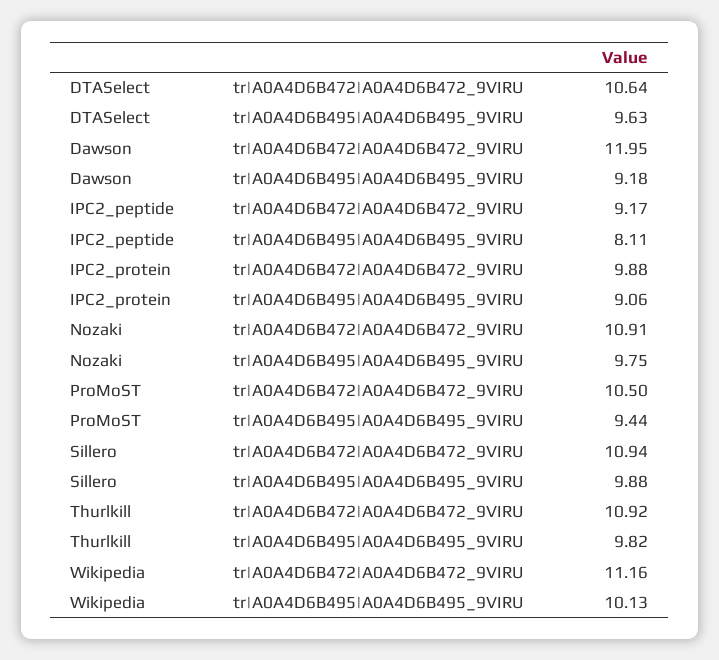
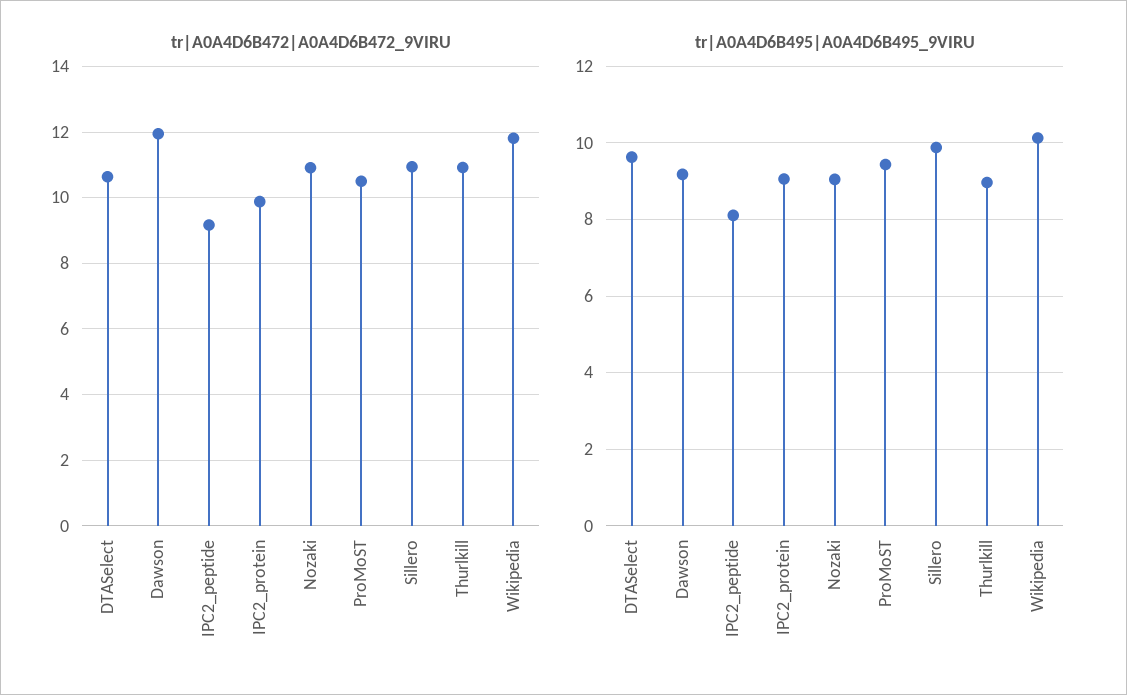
tr|A0A4D6B495|A0A4D6B495_9VIRU, Nozaki: 9.75 -> 9
tr|A0A4D6B495|A0A4D6B495_9VIRU, Thurlkill: 9.82 -> 9
tr|A0A4D6B472|A0A4D6B472_9VIRU, Wikipedia: 11.16 -> 11.8

